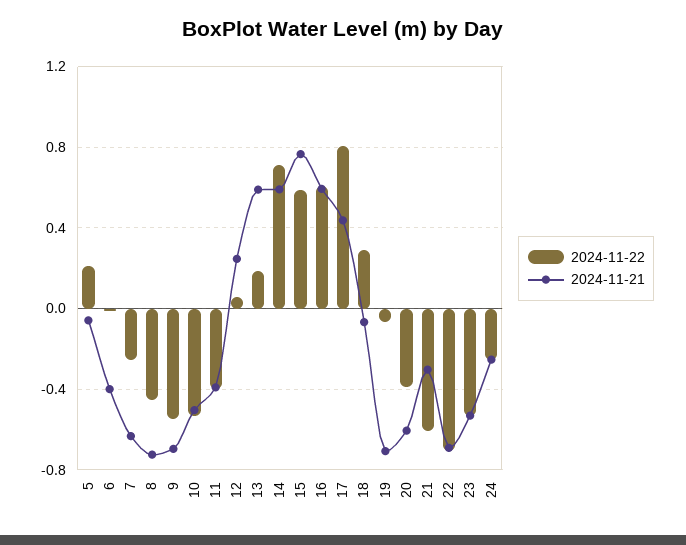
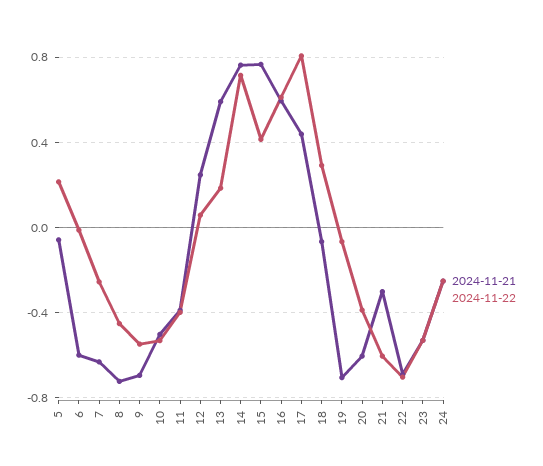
2024-11-21, 6: -0.4 -> -0.6
2024-11-21, 14: 0.6 -> 0.75
2024-11-22, 15: 0.6 -> 0.4

